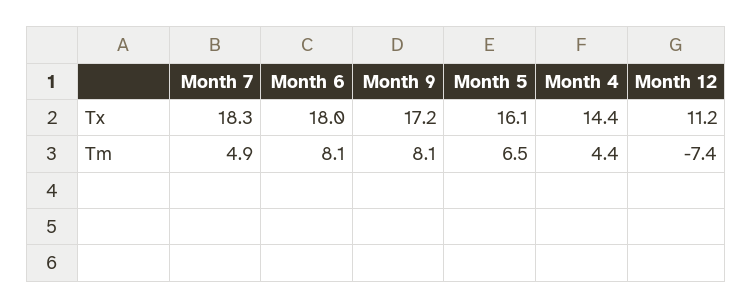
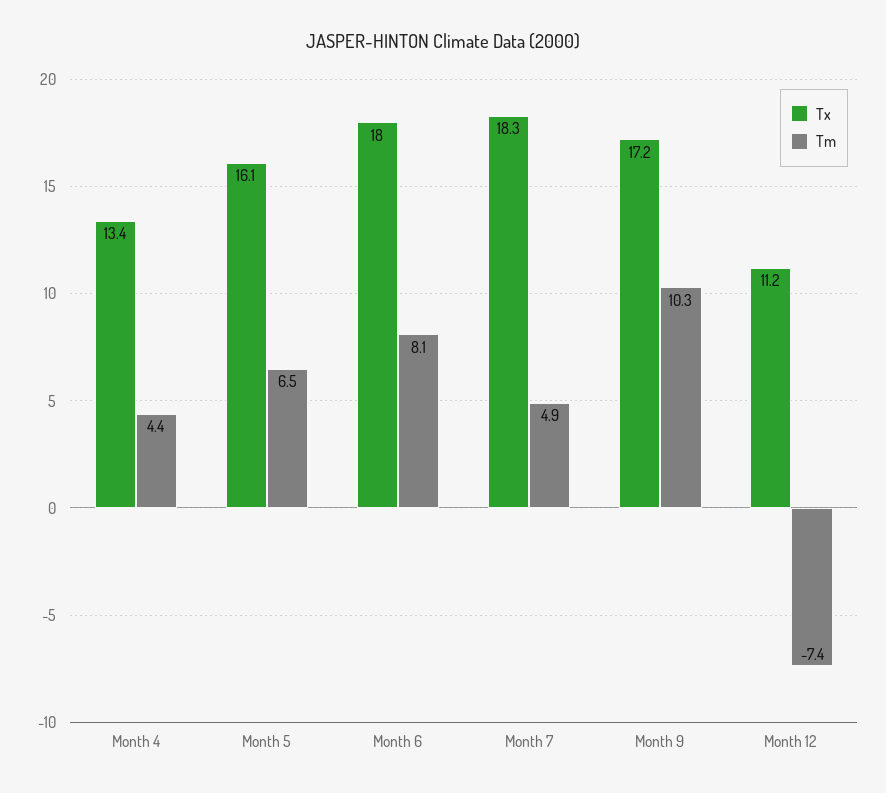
Tx, Month 4: 14.4 -> 13.4
Tm, Month 9: 8.1 -> 10.3

